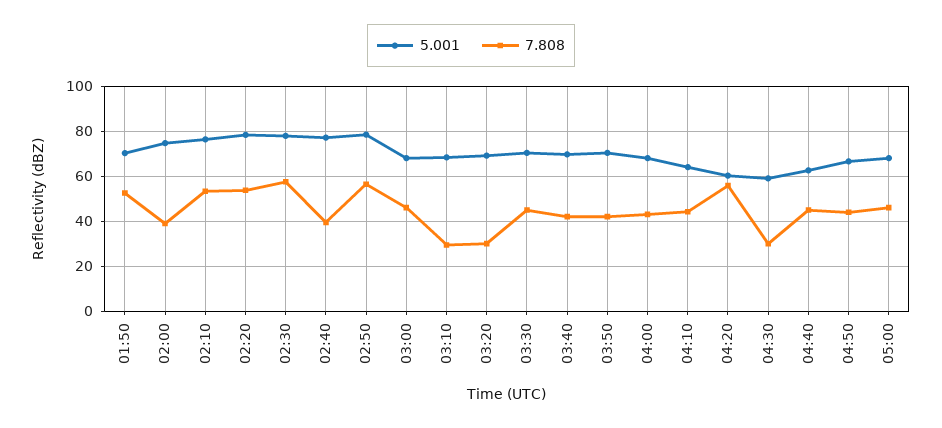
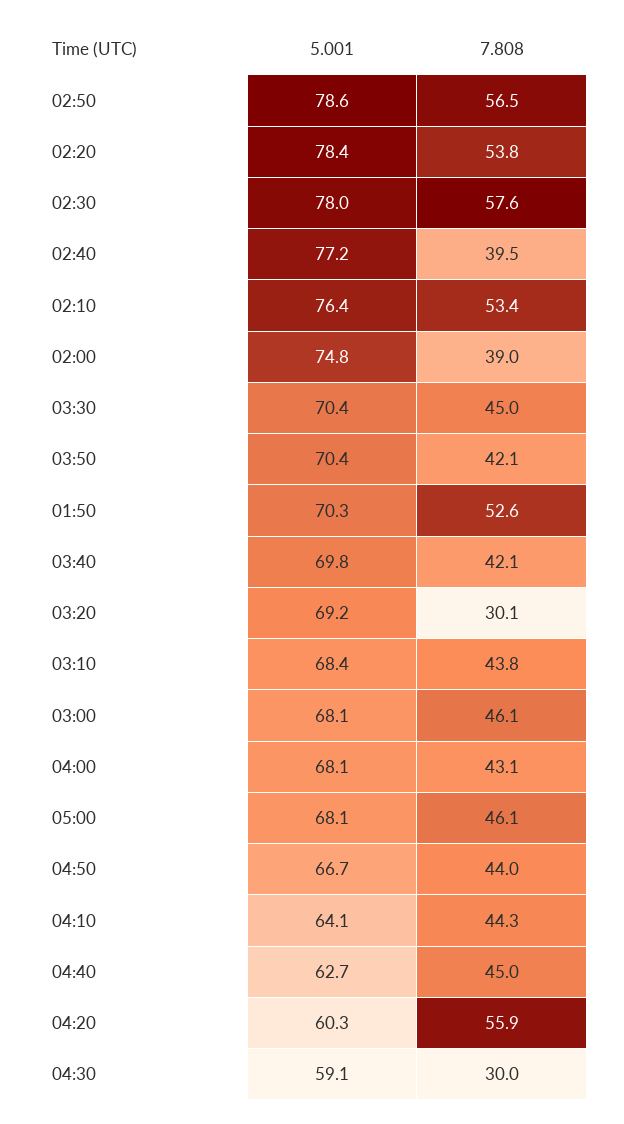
7.808, 03:10: 30 -> 43.8

